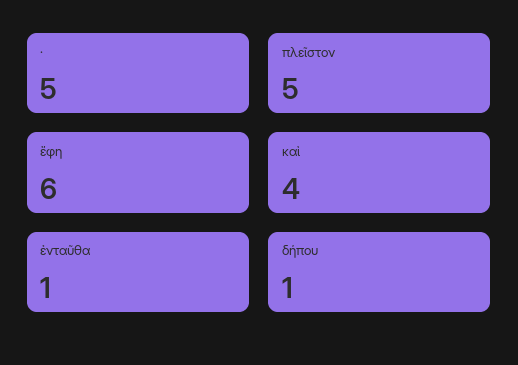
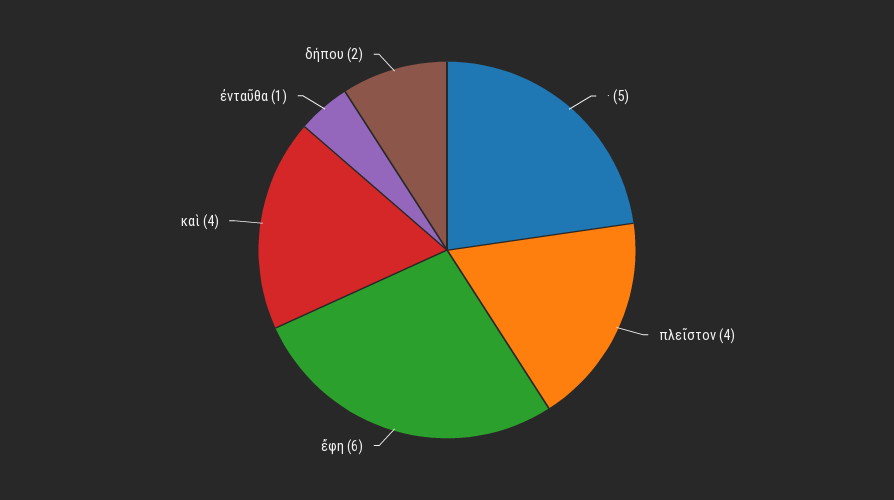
πλεῖστον: 5 -> 4
δήπου: 1 -> 2

